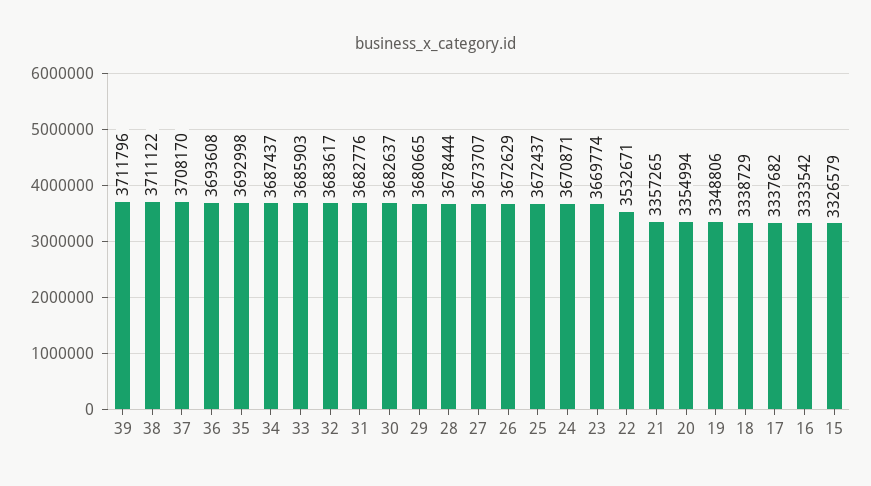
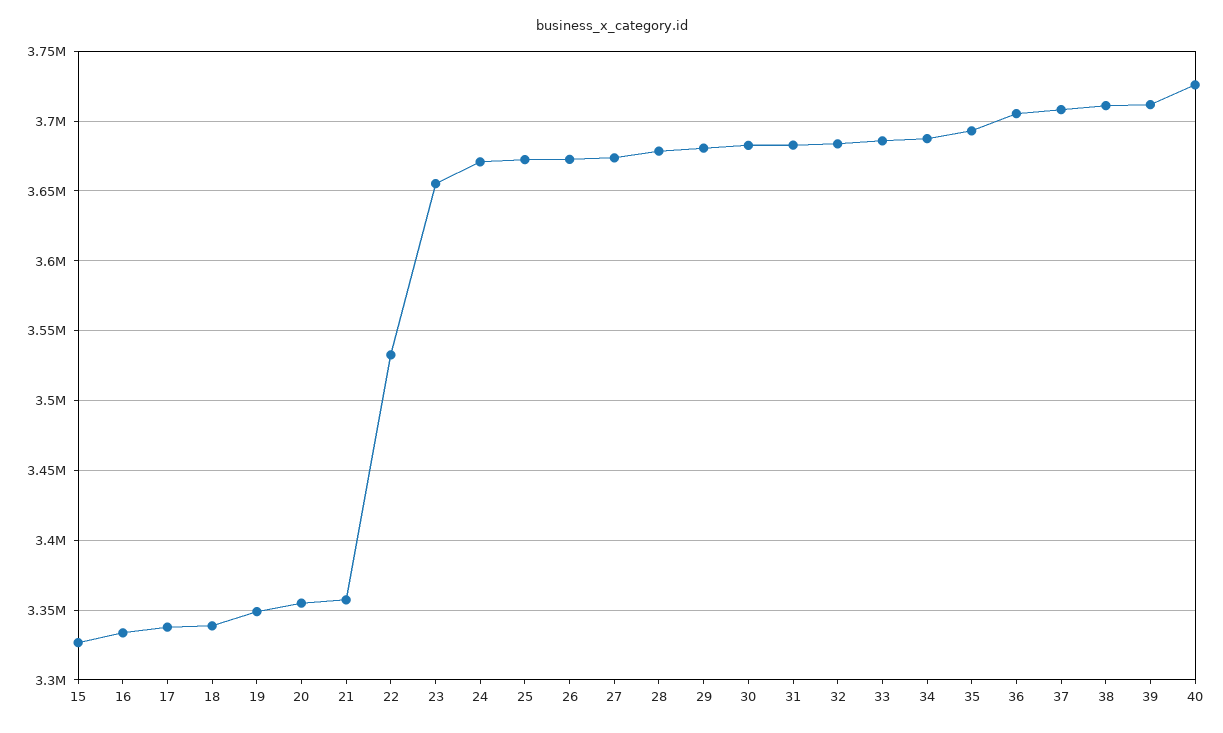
36: 3693608 -> 3705000
23: 3669774 -> 3655000
40: none -> 3725000

